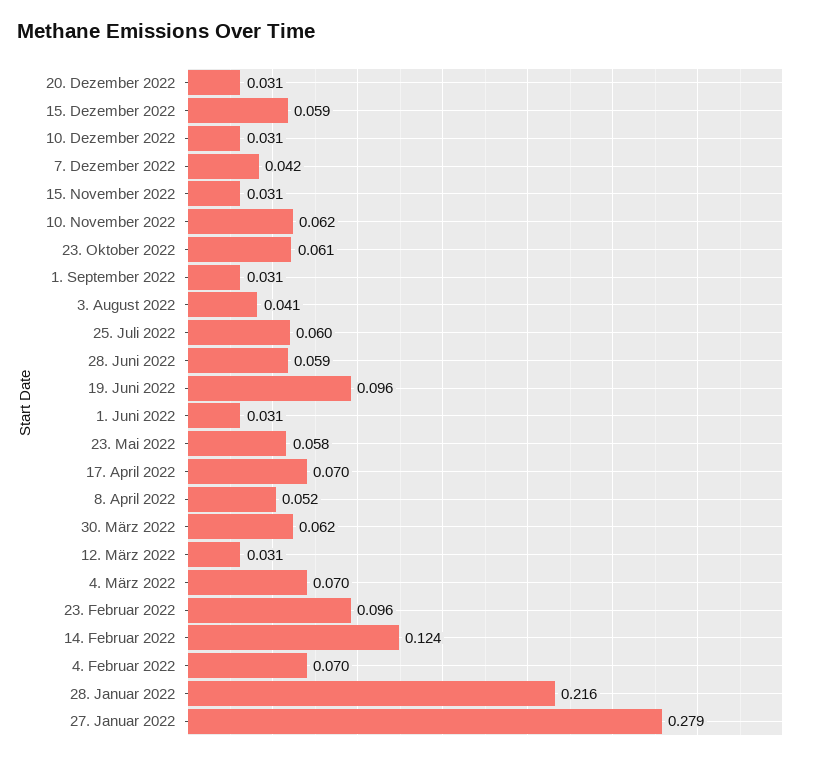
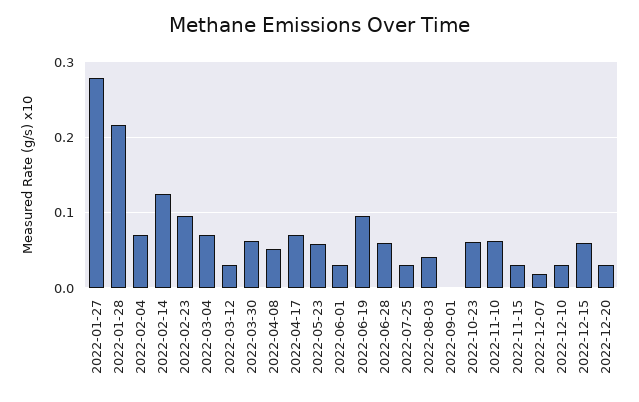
7. Dezember 2022: 0.042 -> 0.02
1. September 2022: 0.031 -> 0
25. Juli 2022: 0.06 -> 0.03

